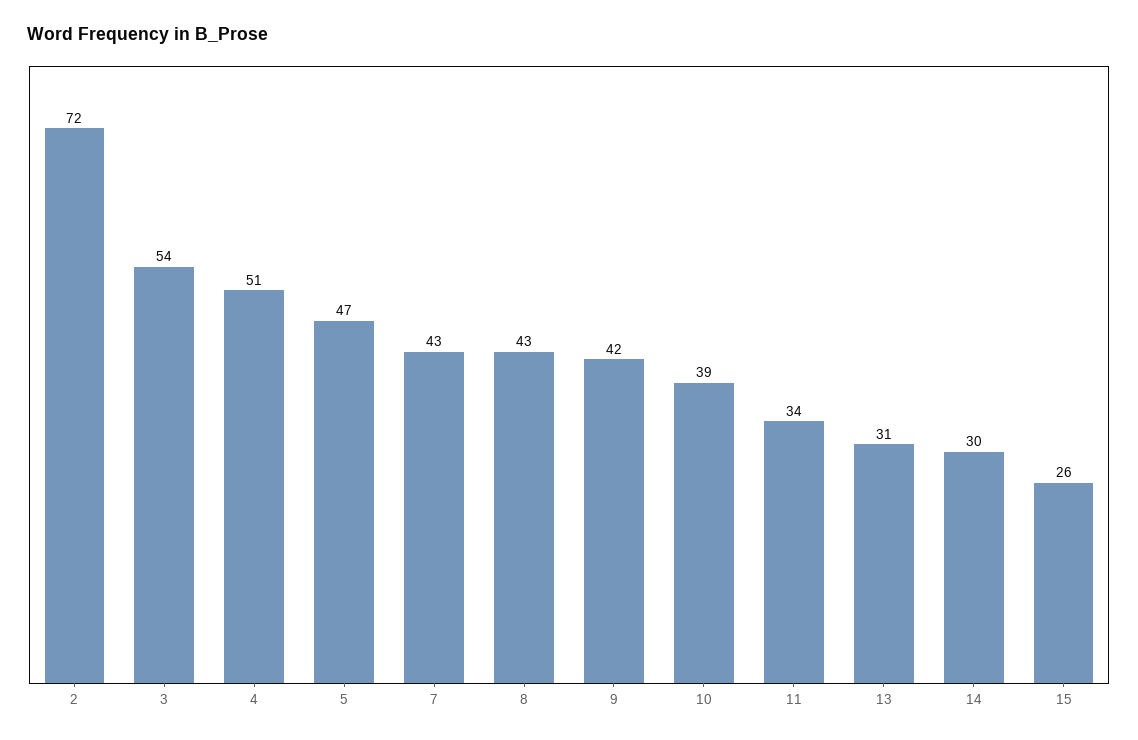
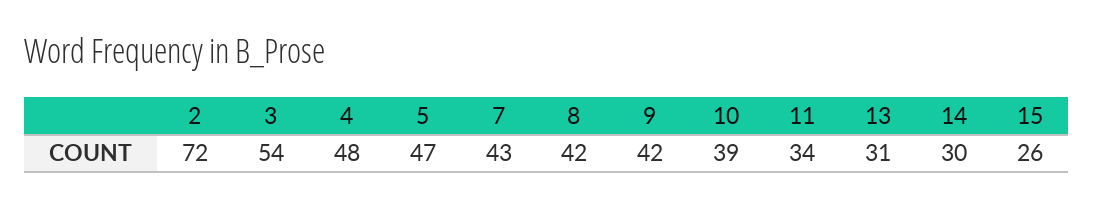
4: 51 -> 48
8: 43 -> 42

